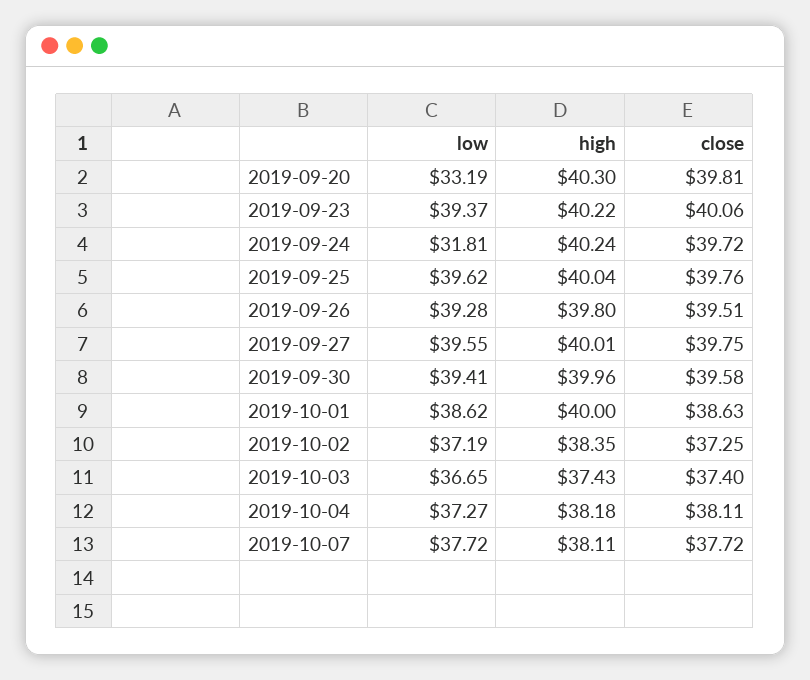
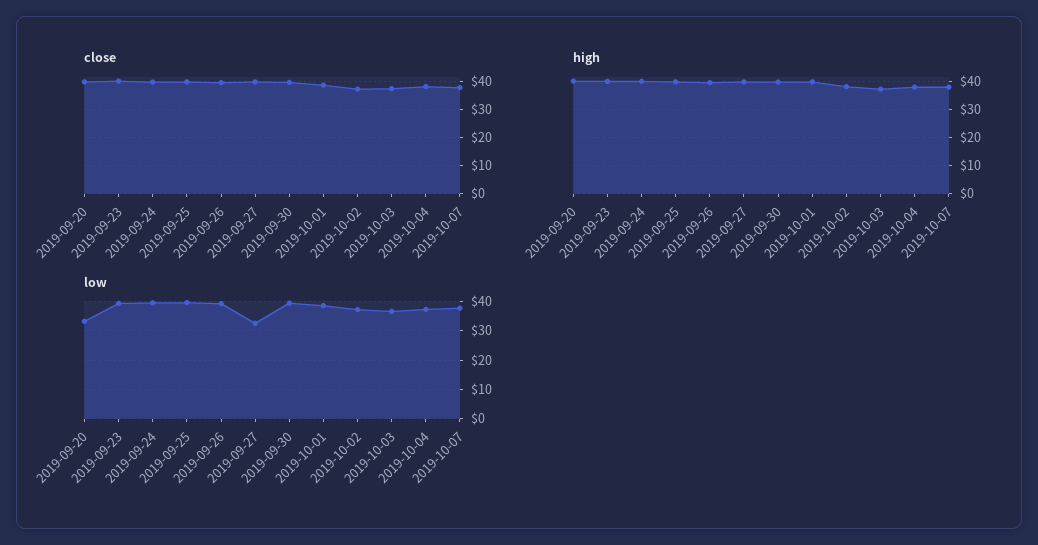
low, 2019-09-24: 31.81 -> 40
low, 2019-09-27: 39.55 -> 32.5

